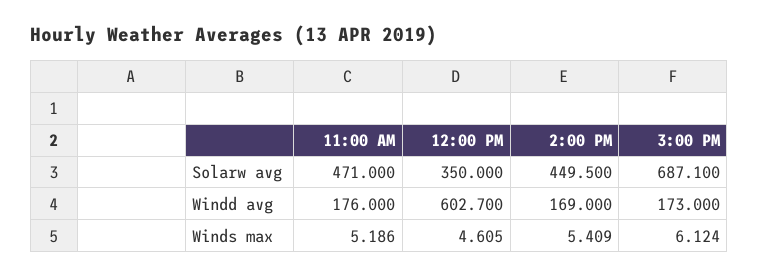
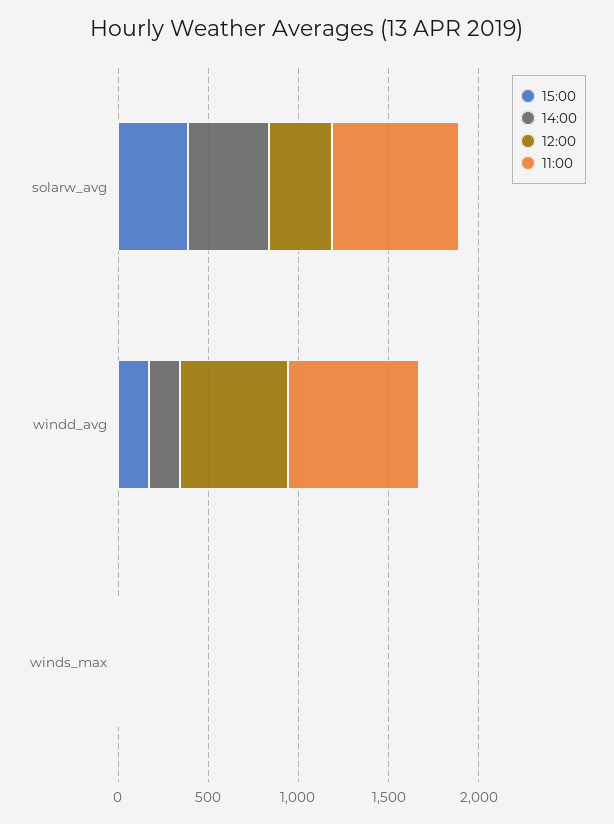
11:00 AM, Solarw avg: 471 -> 700
3:00 PM, Solarw avg: 687.1 -> 400
11:00 AM, Windd avg: 176 -> 700

